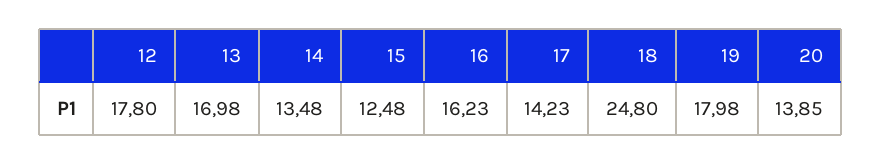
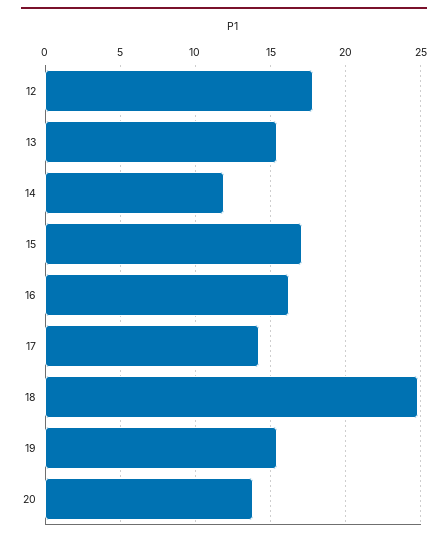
13: 16.98 -> 15.5
14: 13.48 -> 12
15: 12.48 -> 17
19: 17.98 -> 15.5

